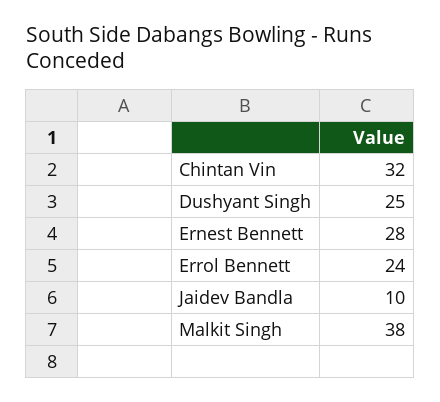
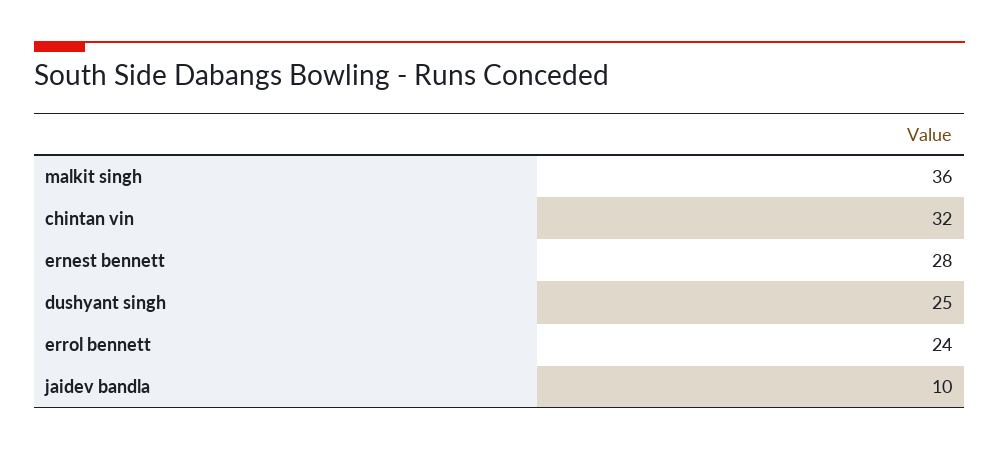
Malkit Singh: 38 -> 36

